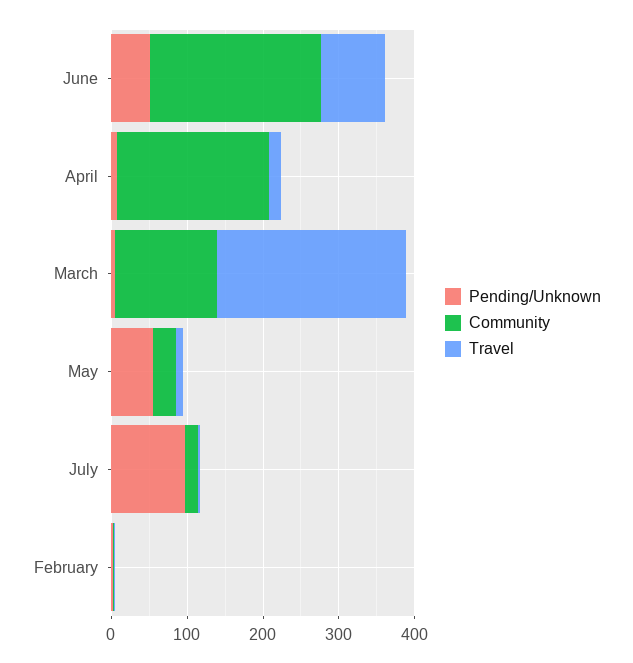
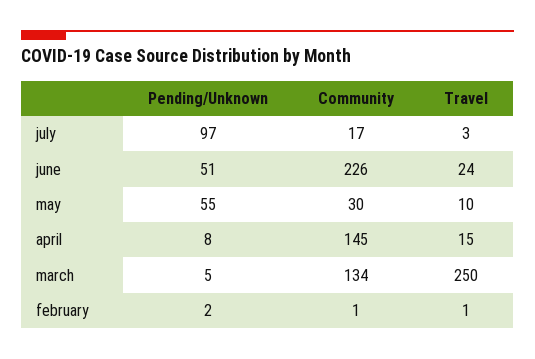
Travel, June: 80 -> 24
Community, April: 200 -> 145

